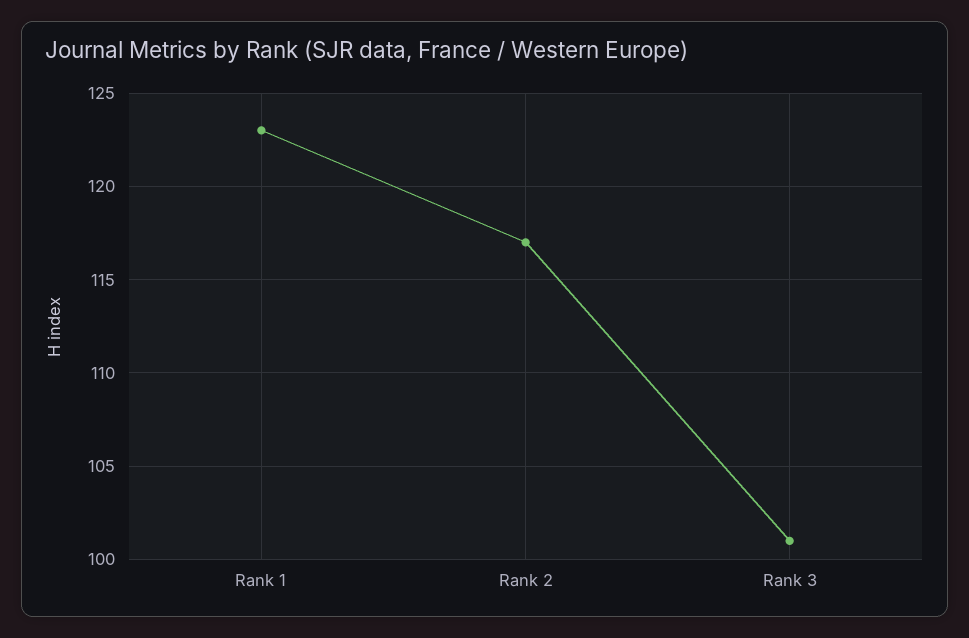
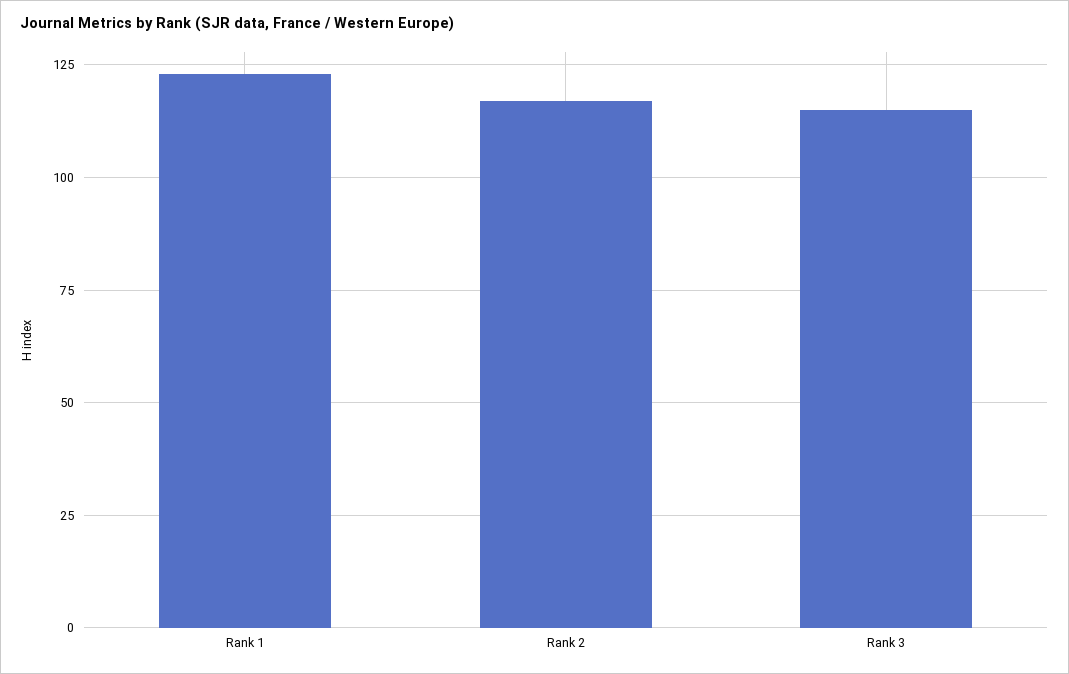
Rank 3: 101 -> 115

